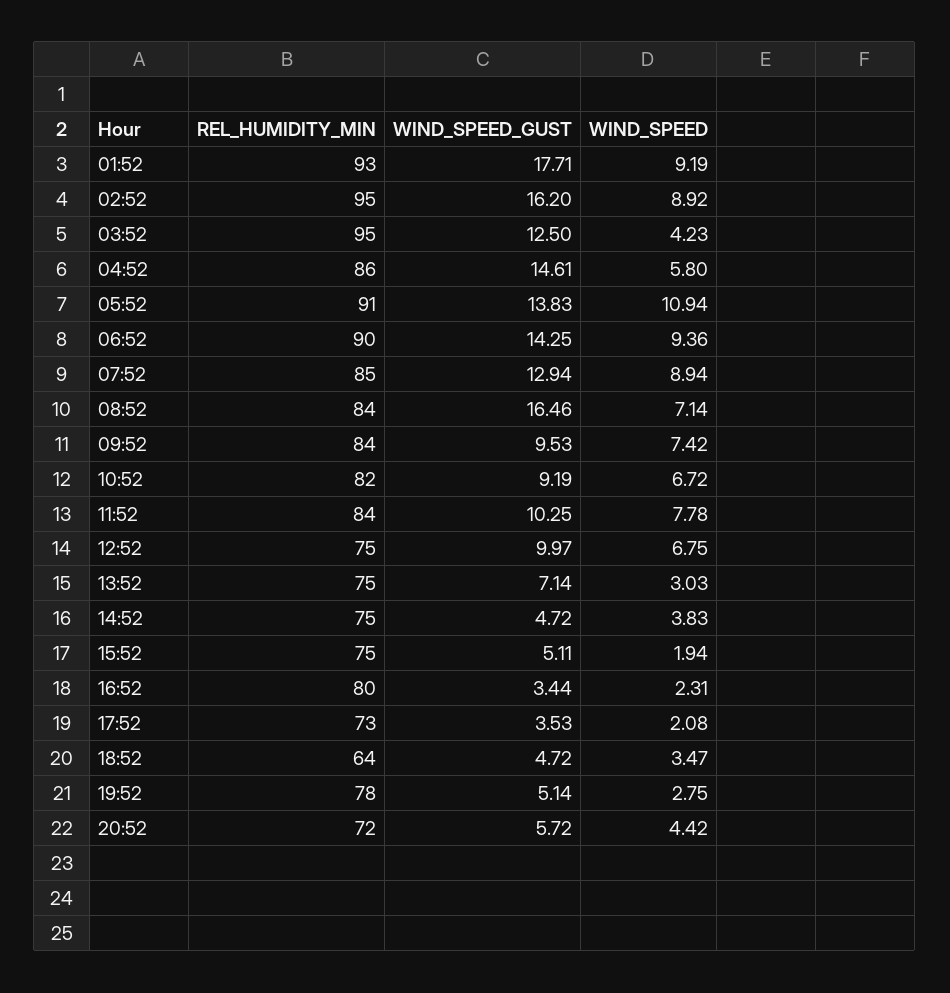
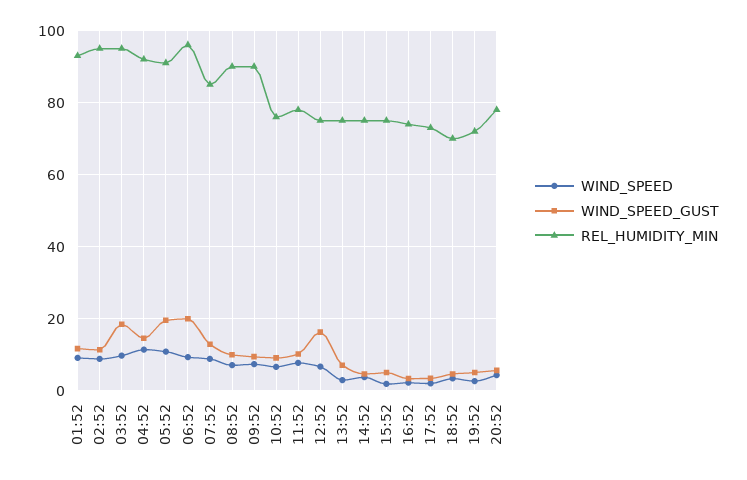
WIND_SPEED_GUST, 01:52: 17.71 -> 12
WIND_SPEED_GUST, 02:52: 16.2 -> 12
WIND_SPEED_GUST, 03:52: 12.5 -> 18
WIND_SPEED, 03:52: 4.23 -> 10
REL_HUMIDITY_MIN, 04:52: 86 -> 92
WIND_SPEED, 04:52: 5.8 -> 12
WIND_SPEED_GUST, 05:52: 13.83 -> 20
REL_HUMIDITY_MIN, 06:52: 90 -> 96
WIND_SPEED_GUST, 06:52: 14.25 -> 20
REL_HUMIDITY_MIN, 08:52: 84 -> 90
WIND_SPEED_GUST, 08:52: 16.46 -> 10
REL_HUMIDITY_MIN, 09:52: 84 -> 90
REL_HUMIDITY_MIN, 10:52: 82 -> 76
REL_HUMIDITY_MIN, 11:52: 84 -> 78
WIND_SPEED_GUST, 12:52: 9.97 -> 16
REL_HUMIDITY_MIN, 16:52: 80 -> 74
REL_HUMIDITY_MIN, 18:52: 64 -> 70
REL_HUMIDITY_MIN, 19:52: 78 -> 72
REL_HUMIDITY_MIN, 20:52: 72 -> 78

